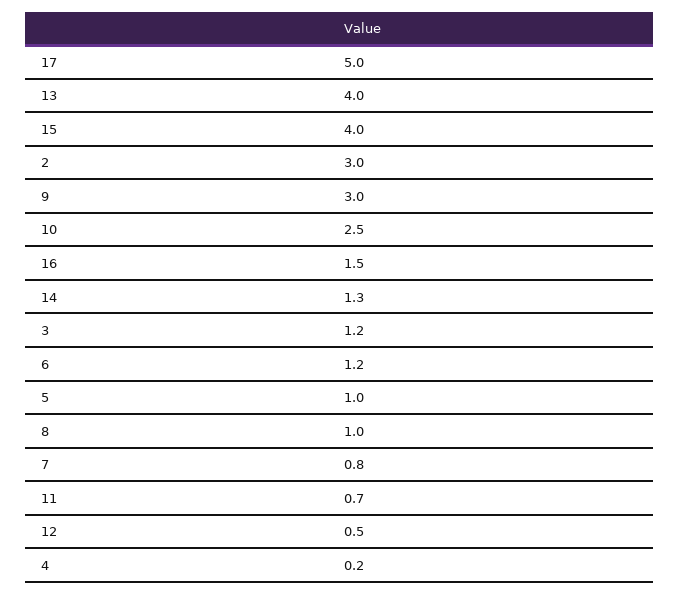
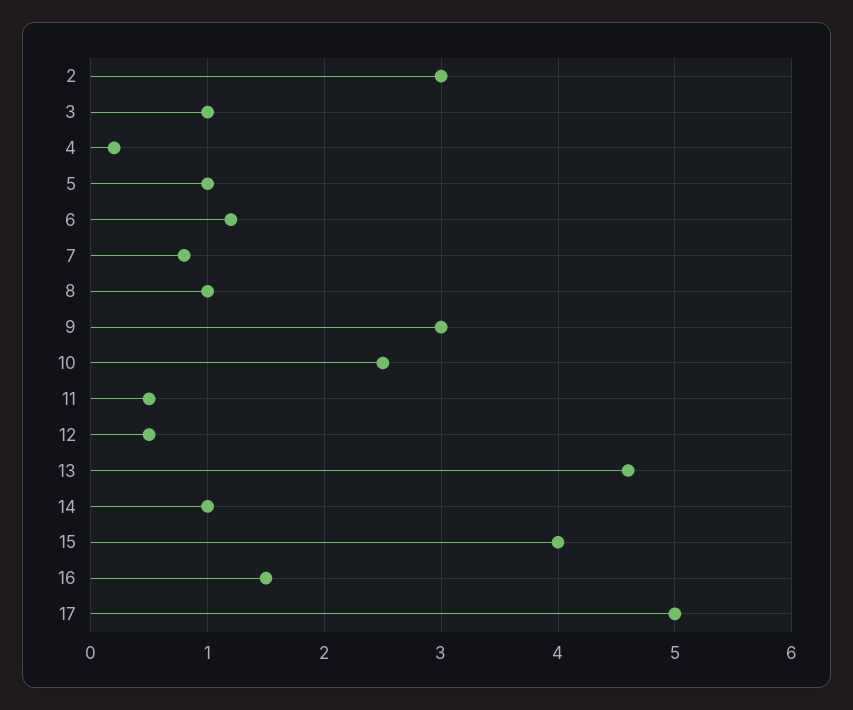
13: 4 -> 4.6
14: 1.3 -> 1
3: 1.2 -> 1
11: 0.7 -> 0.5

